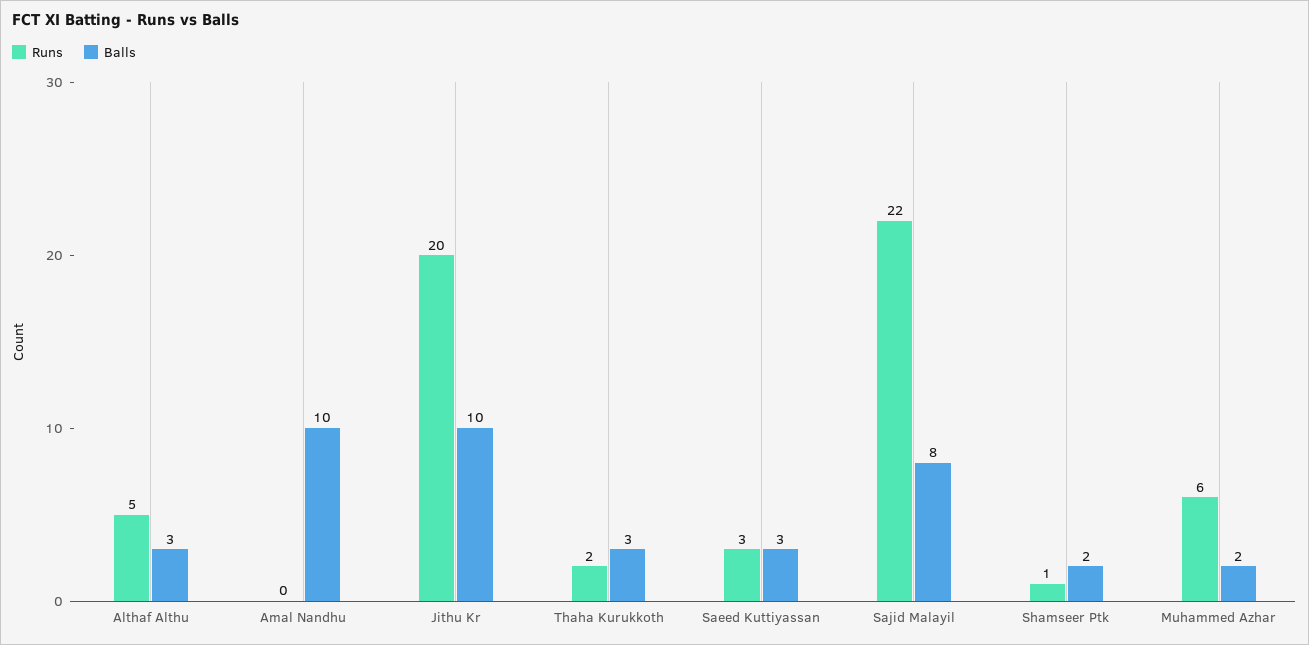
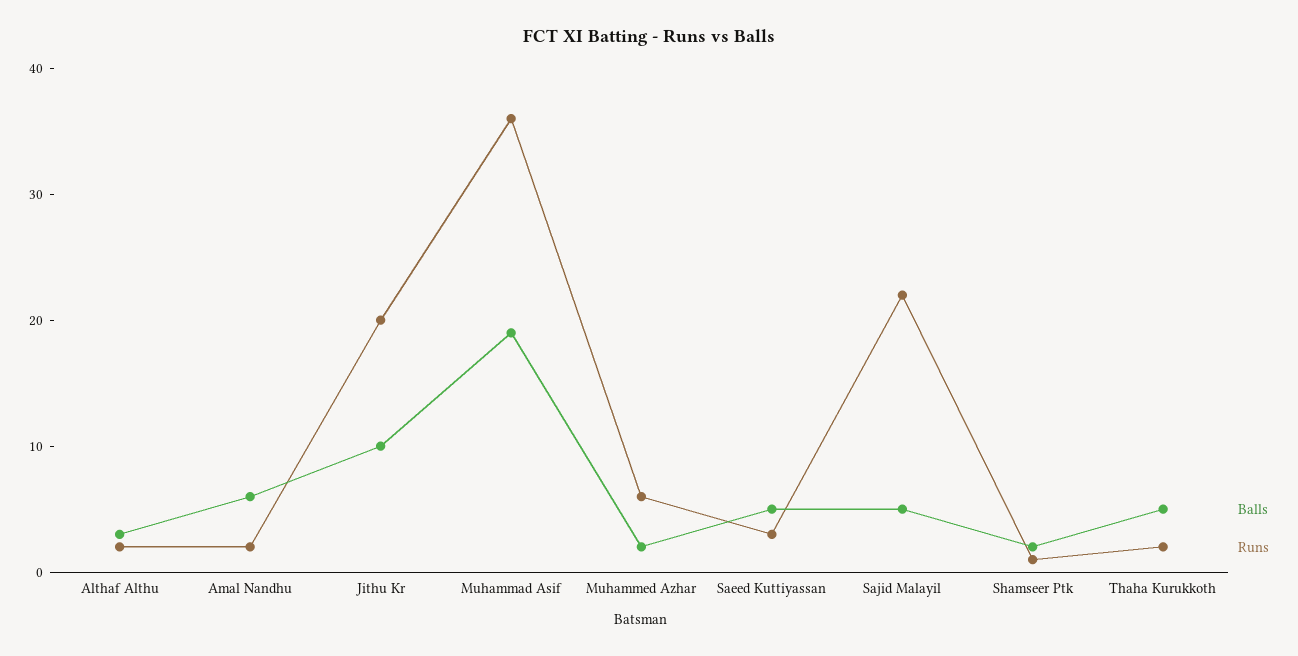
Runs, Althaf Althu: 5 -> 2
Runs, Amal Nandhu: 0 -> 2
Balls, Amal Nandhu: 10 -> 6
Balls, Thaha Kurukkoth: 3 -> 5
Balls, Saeed Kuttiyassan: 3 -> 5
Balls, Sajid Malayil: 8 -> 5
Balls, Muhammad Asif: none -> 19
Runs, Muhammad Asif: none -> 36

